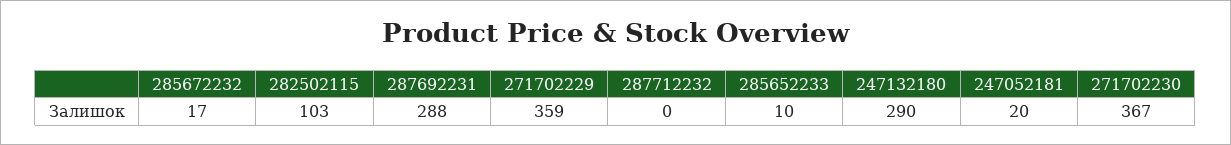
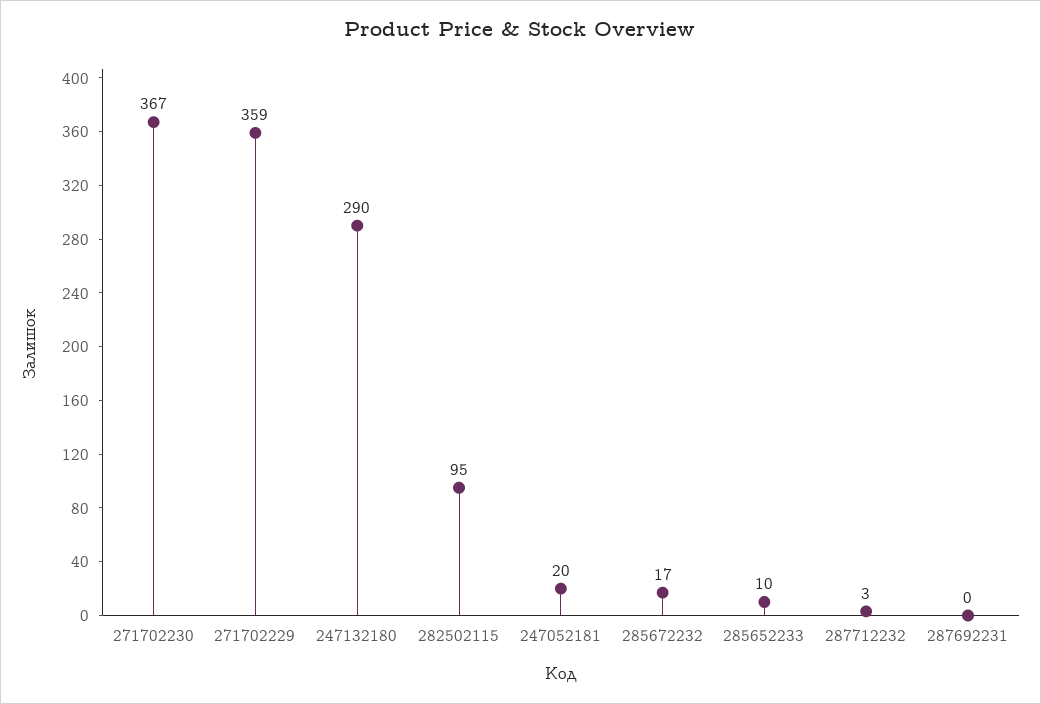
282502115: 103 -> 95
287692231: 288 -> 0
287712232: 0 -> 3

